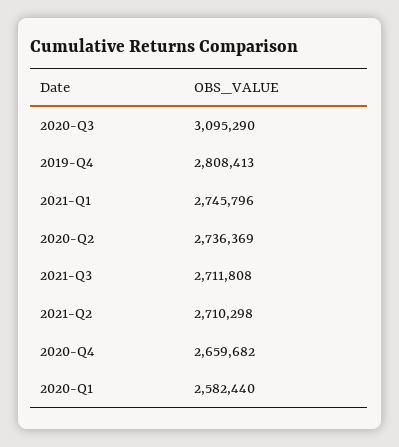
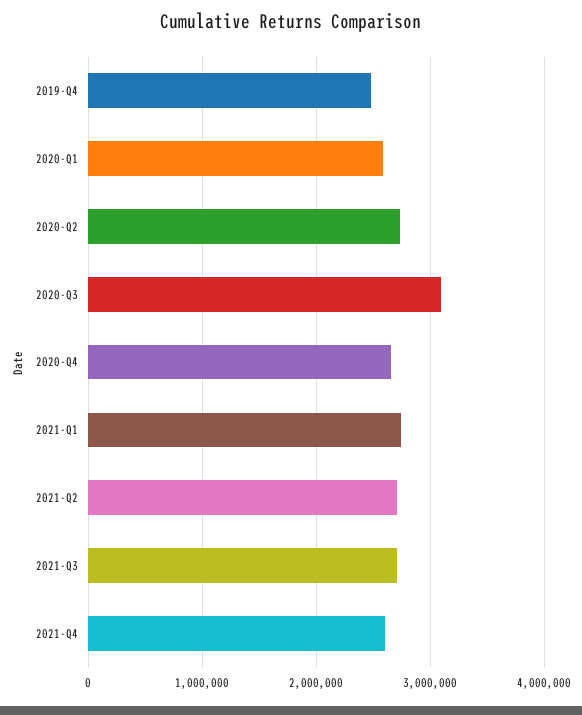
2019-Q4: 2808413 -> 2500000
2021-Q4: none -> 2600000

